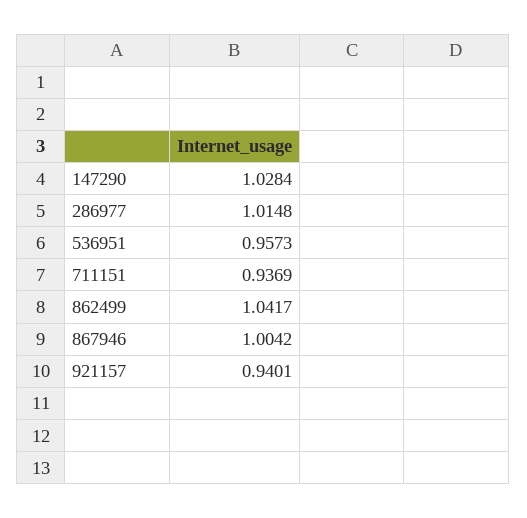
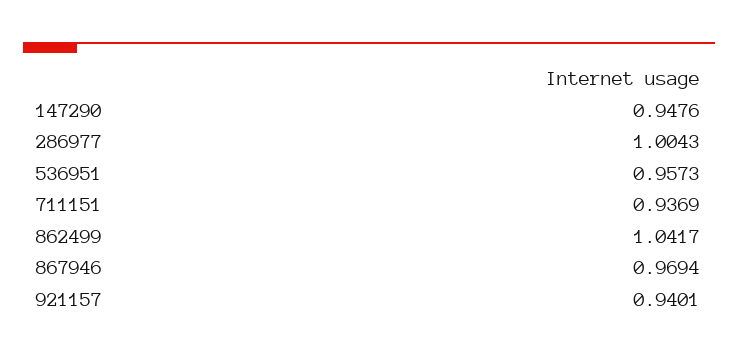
147290: 1.0284 -> 0.9476
286977: 1.0148 -> 1.0043
867946: 1.0042 -> 0.9694

